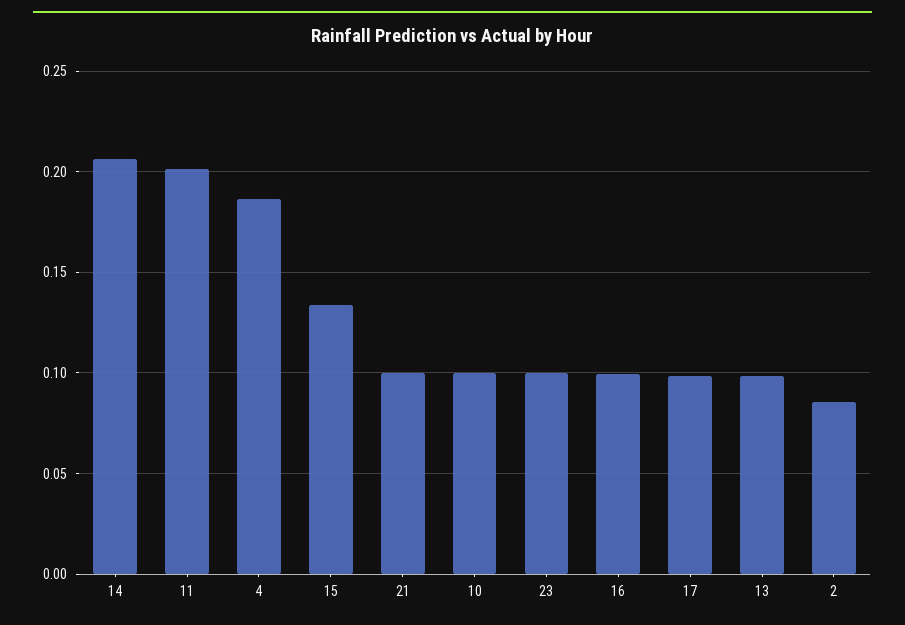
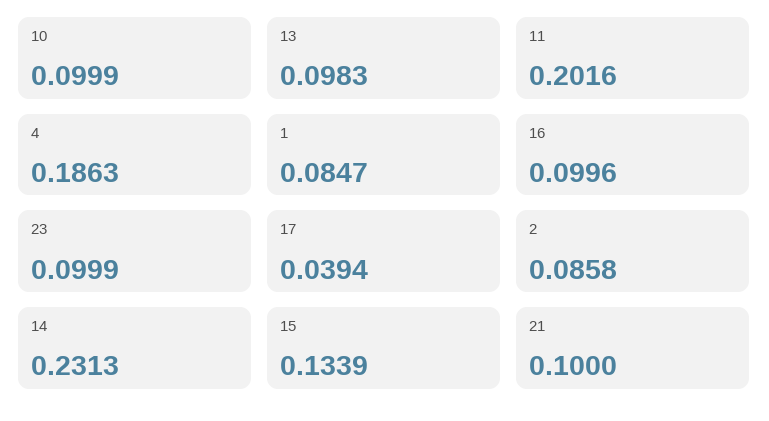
14: 0.205 -> 0.2313
17: 0.1 -> 0.0394
1: none -> 0.0847

